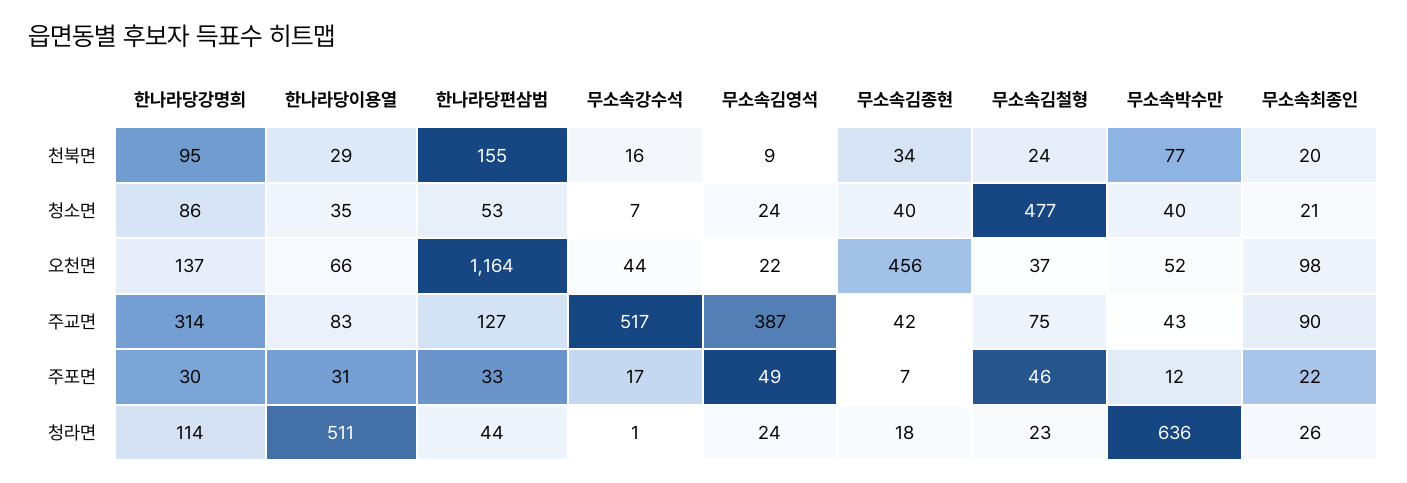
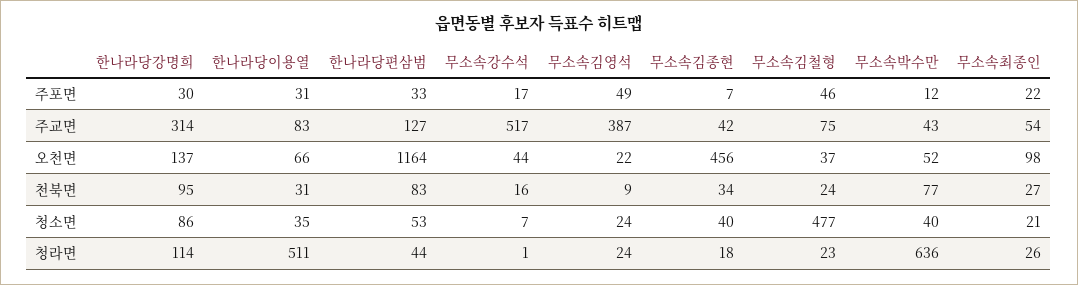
한나라당이용열, 천북면: 29 -> 31
한나라당편삼범, 천북면: 155 -> 83
무소속최종인, 천북면: 20 -> 27
무소속최종인, 주교면: 90 -> 54

